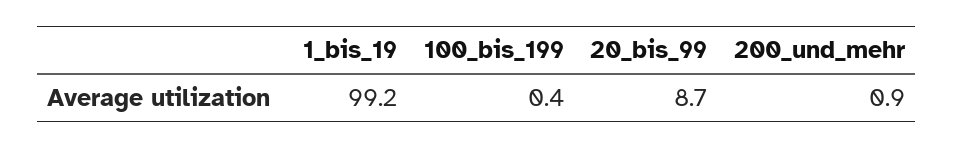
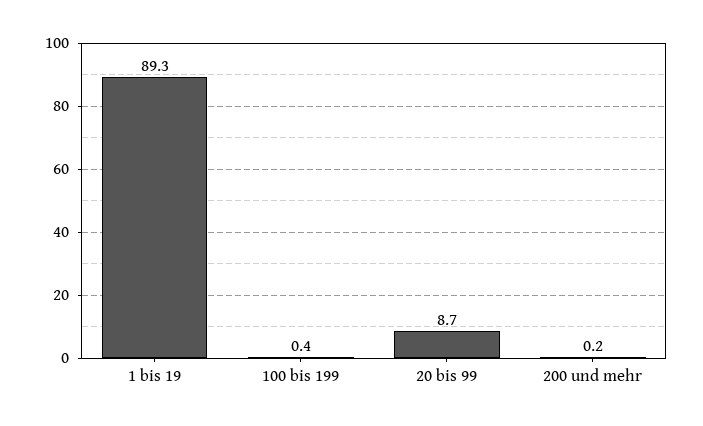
1_bis_19: 99.2 -> 89.3
200_und_mehr: 0.9 -> 0.2

